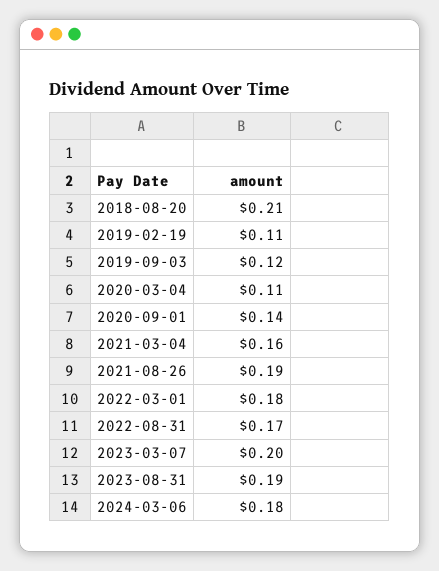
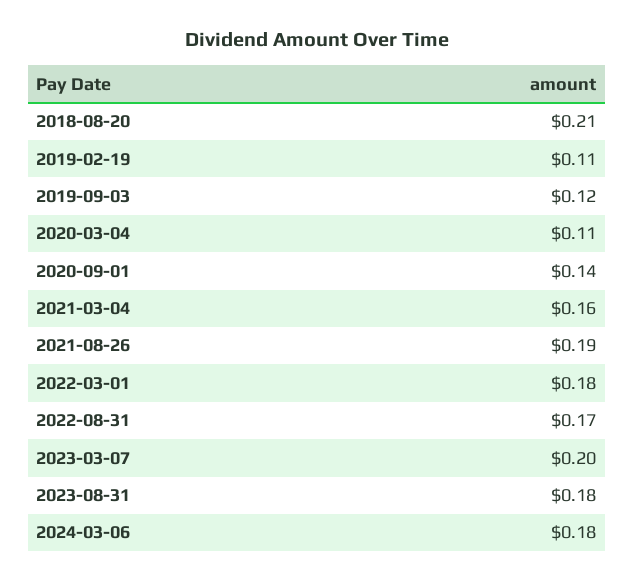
2023-08-31: 0.19 -> 0.18

